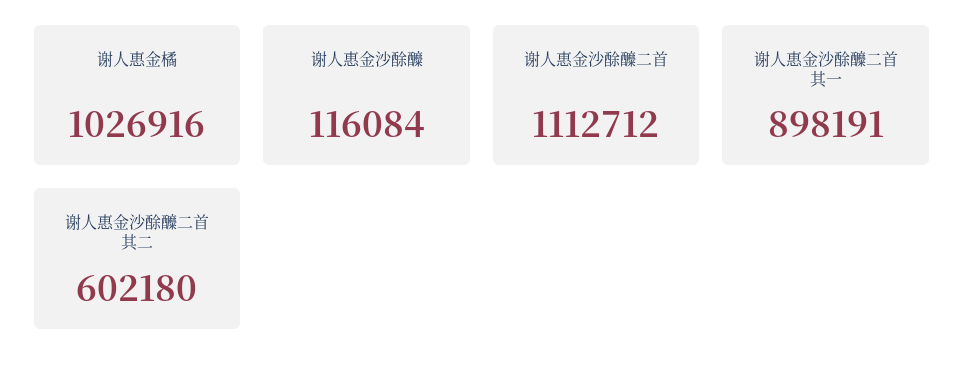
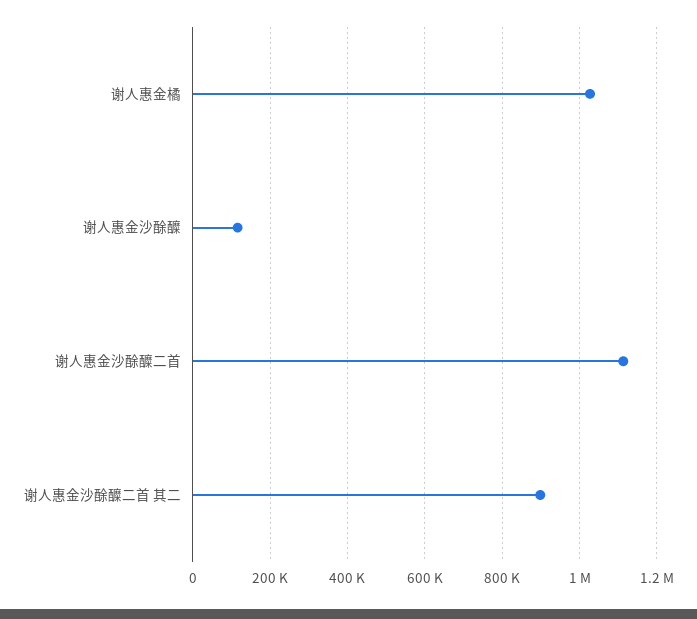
谢人惠金沙酴醾二首 其一: 898191 -> none
谢人惠金沙酴醾二首 其二: 602180 -> 900000

